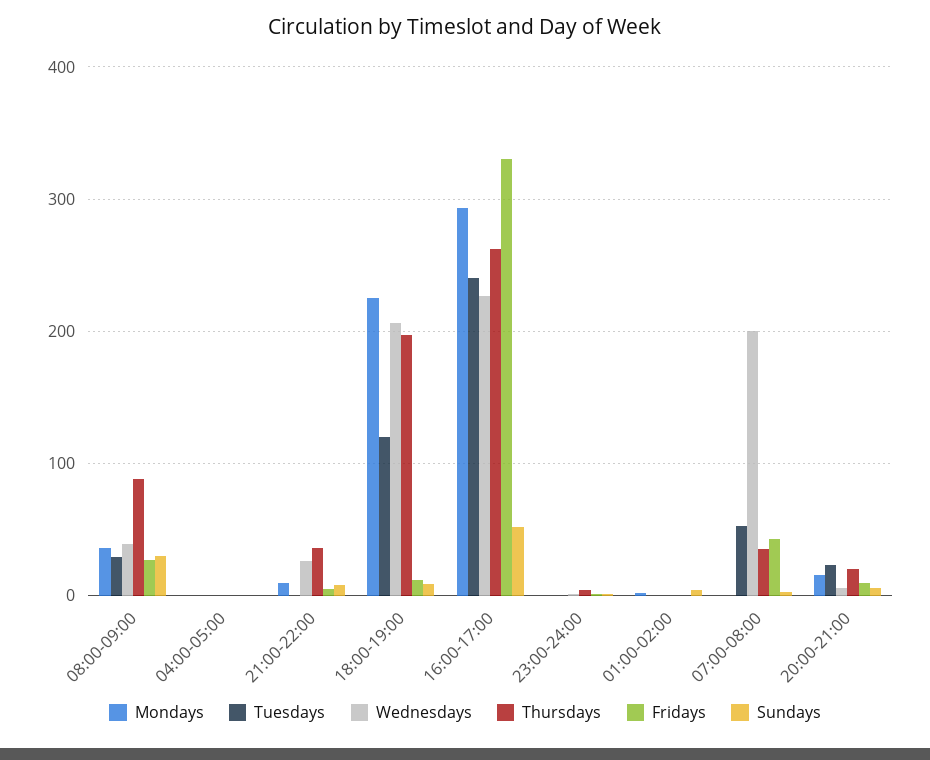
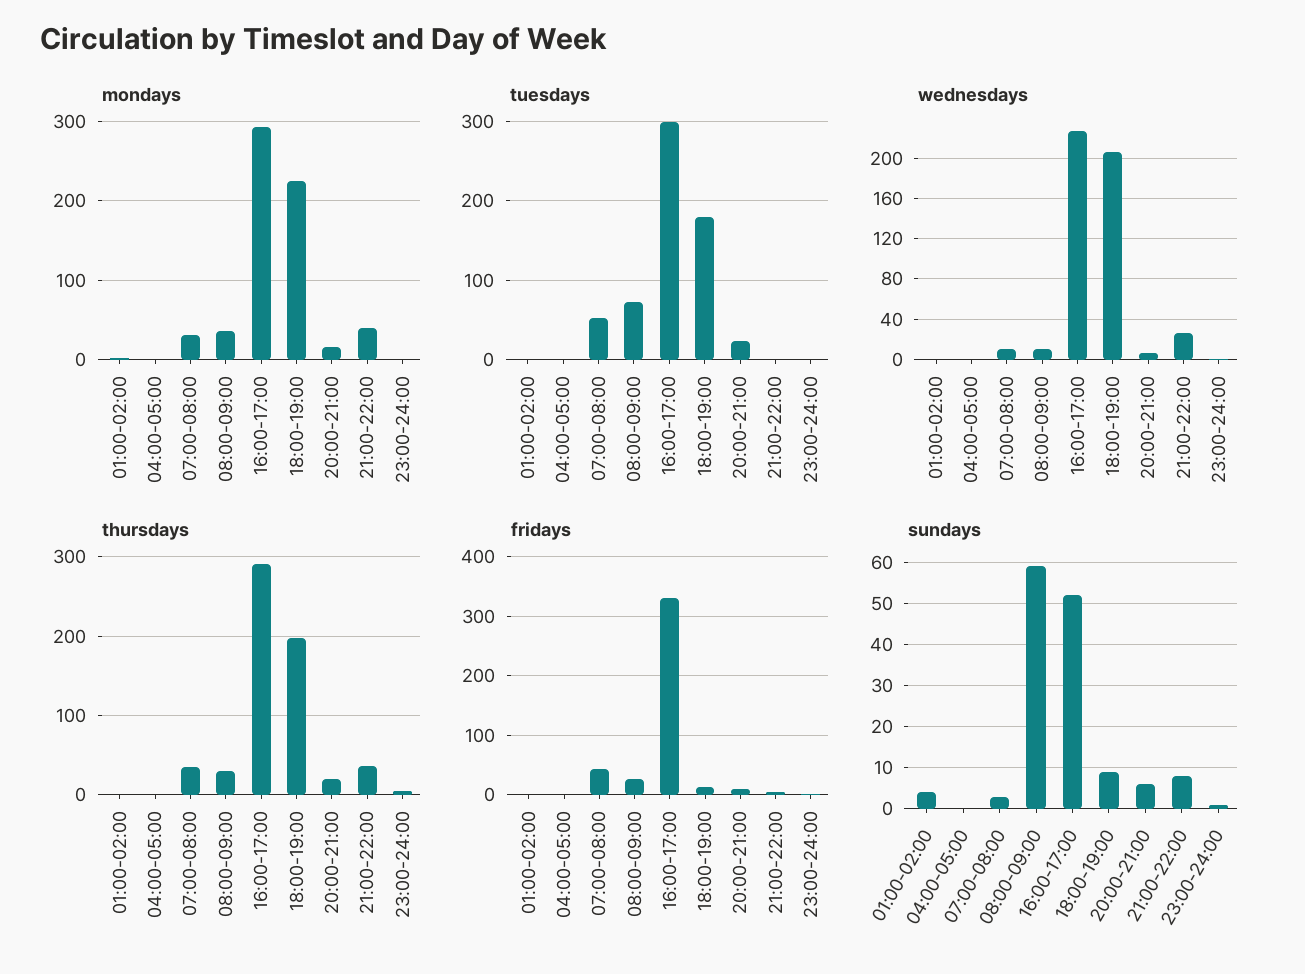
Tuesdays, 08:00-09:00: 30 -> 70
Wednesdays, 08:00-09:00: 40 -> 10
Thursdays, 08:00-09:00: 90 -> 30
Sundays, 08:00-09:00: 30 -> 60
Mondays, 21:00-22:00: 10 -> 40
Tuesdays, 18:00-19:00: 120 -> 180
Tuesdays, 16:00-17:00: 240 -> 300
Thursdays, 16:00-17:00: 260 -> 290
Mondays, 07:00-08:00: 0 -> 30
Wednesdays, 07:00-08:00: 200 -> 10

